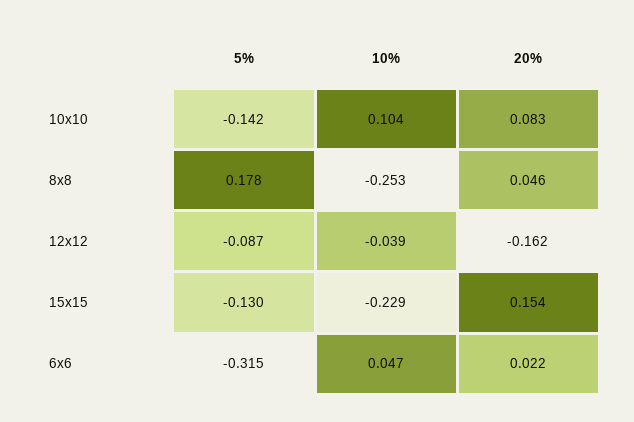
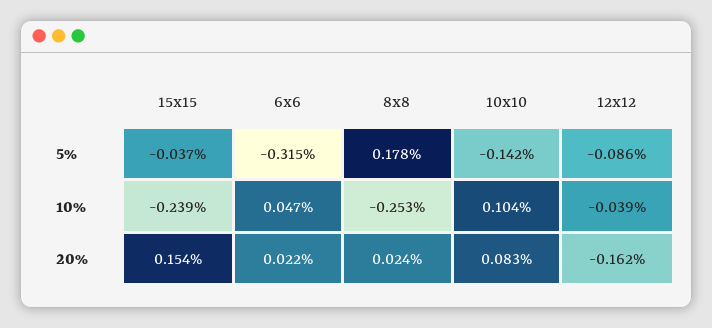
20%, 8x8: 0.046 -> 0.024
5%, 12x12: -0.087 -> -0.086
5%, 15x15: -0.13 -> -0.037
10%, 15x15: -0.229 -> -0.239

